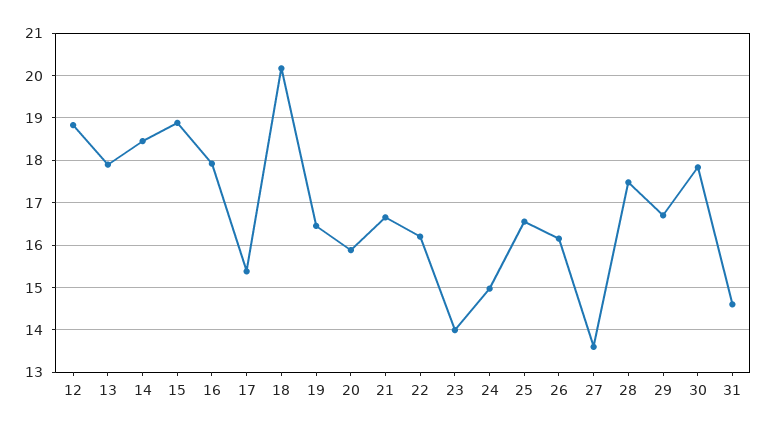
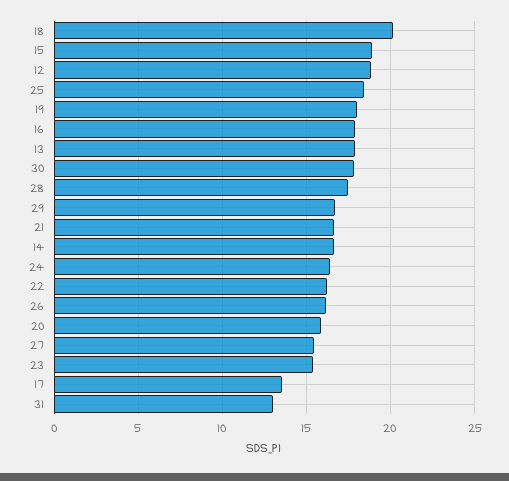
14: 18.4 -> 16.5
17: 15.4 -> 13.5
19: 16.4 -> 18
23: 14 -> 15.5
24: 15 -> 16.5
25: 16.6 -> 18.5
27: 13.6 -> 15.5
31: 14.6 -> 13

